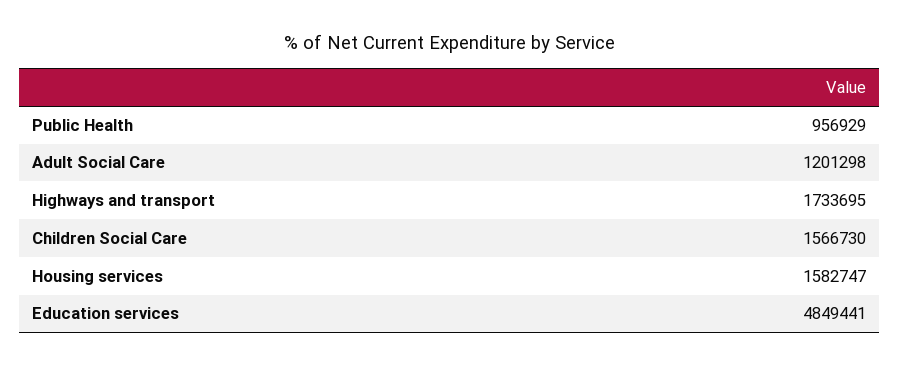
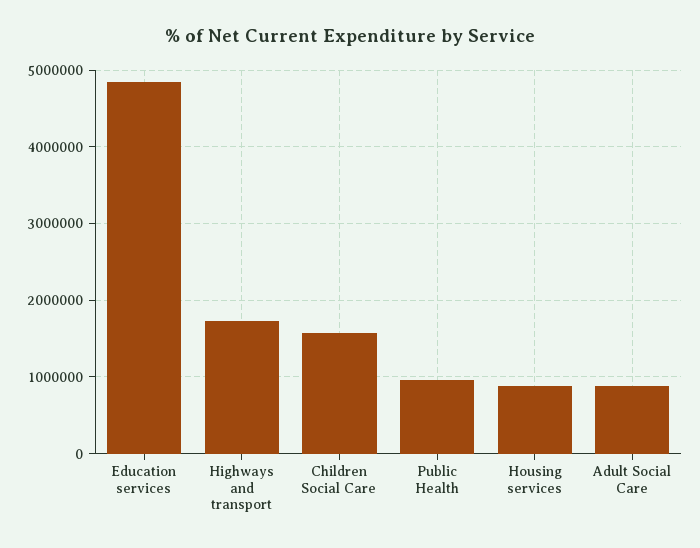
Adult Social Care: 1201298 -> 900000
Housing services: 1582747 -> 900000

